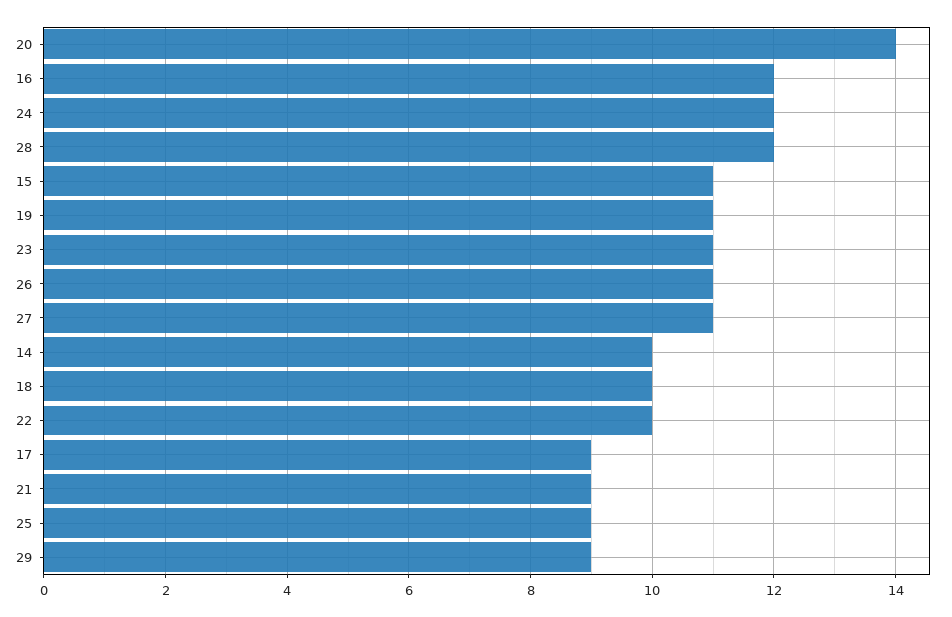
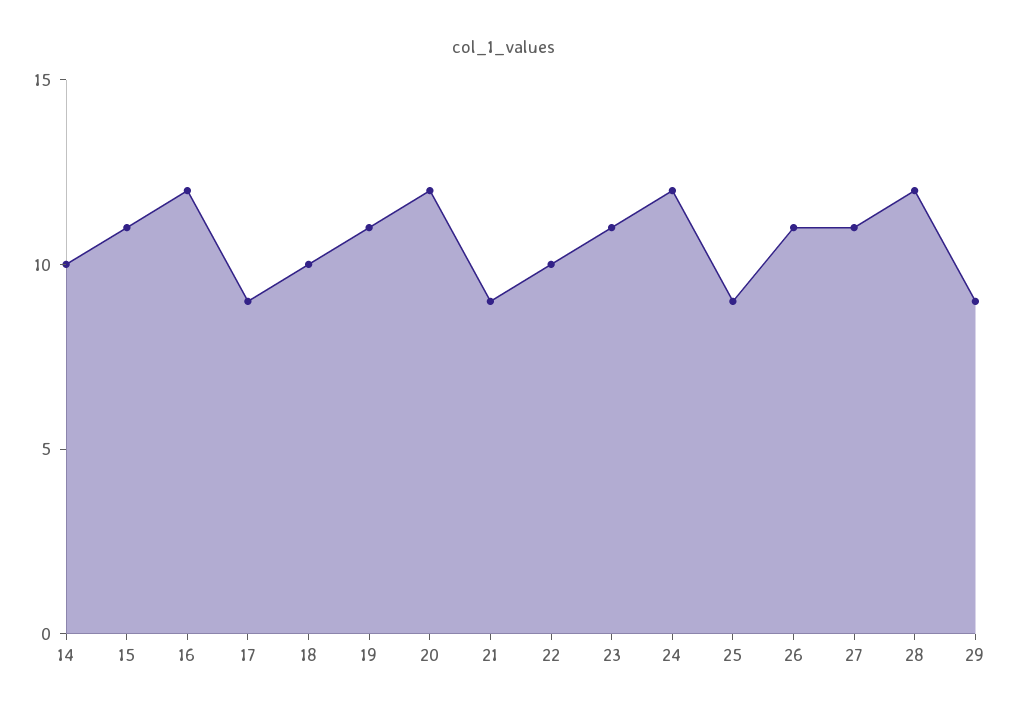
20: 14 -> 12

